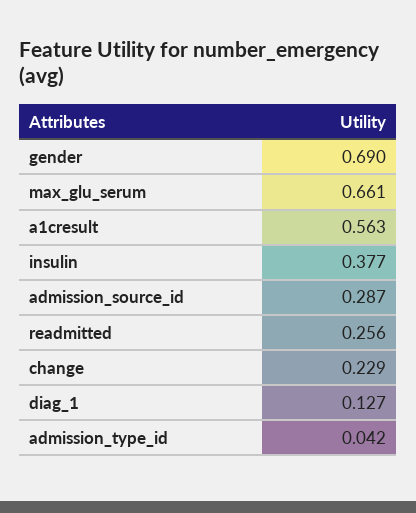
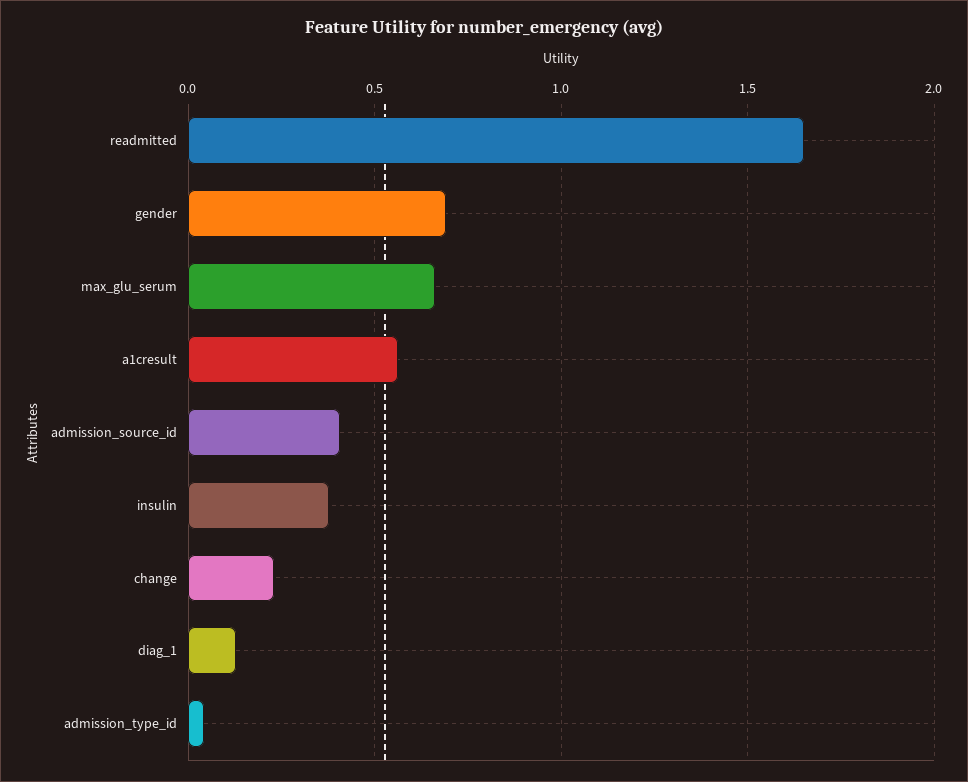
admission_source_id: 0.287 -> 0.4
readmitted: 0.256 -> 1.65

